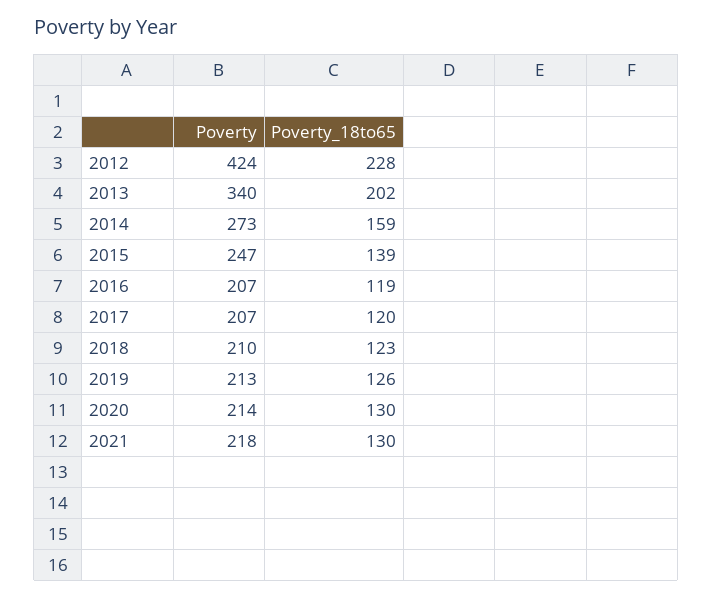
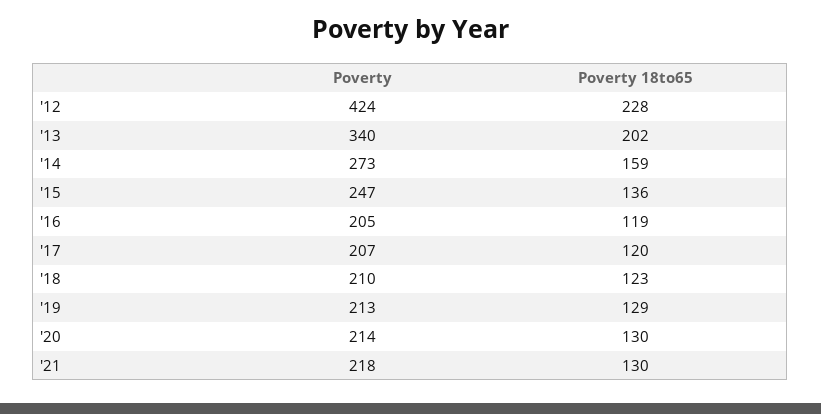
Poverty_18to65, 2015: 139 -> 136
Poverty, 2016: 207 -> 205
Poverty_18to65, 2019: 126 -> 129

